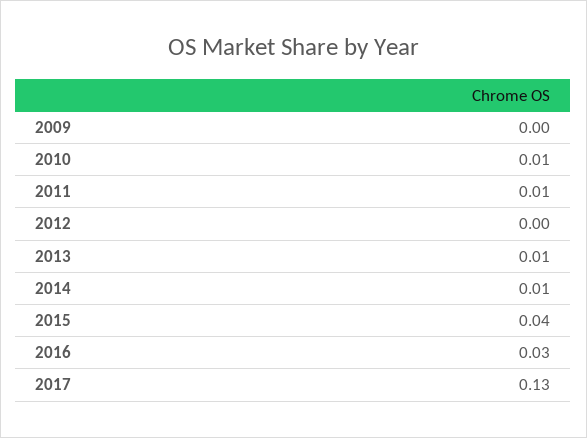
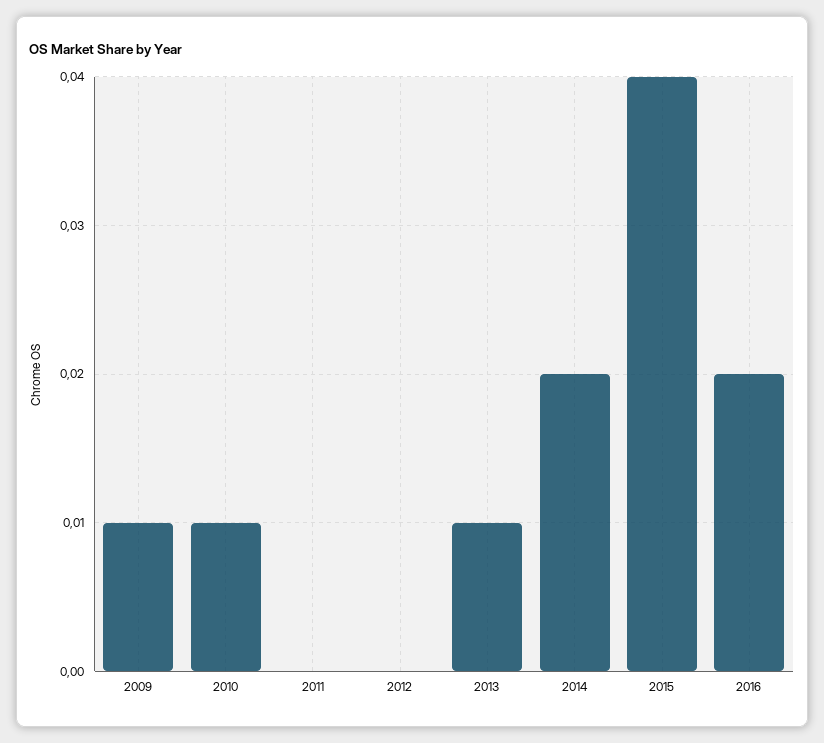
2009: 0 -> 0.01
2011: 0.01 -> 0
2014: 0.01 -> 0.02
2016: 0.03 -> 0.02
2017: 0.13 -> none

